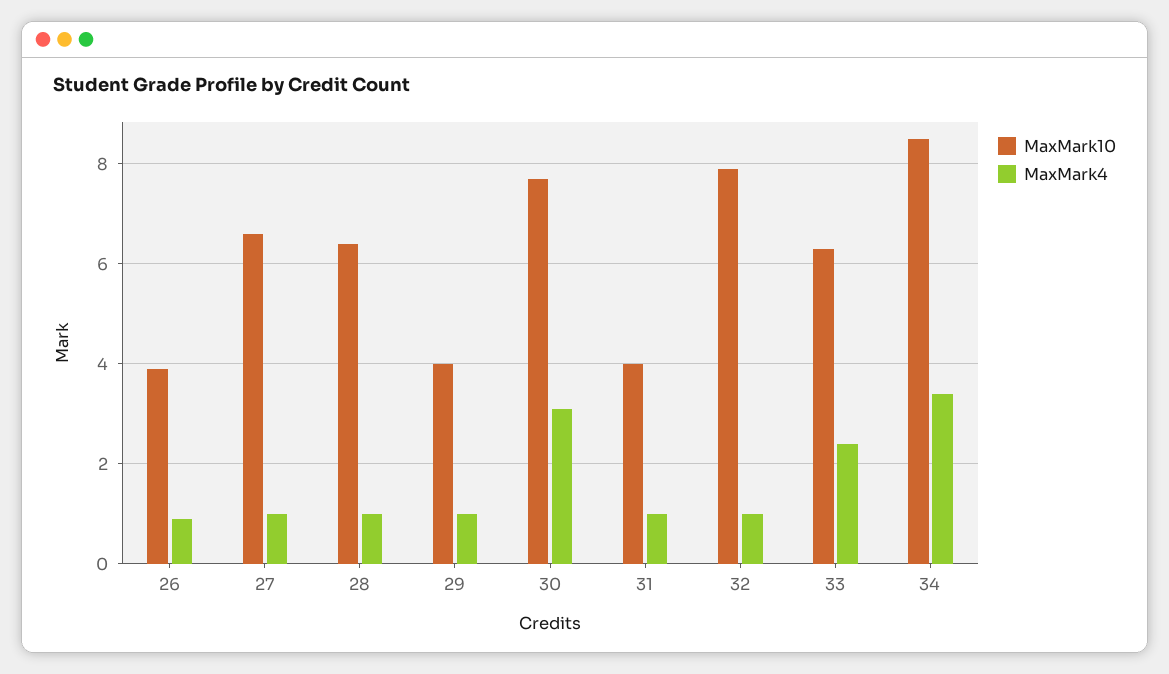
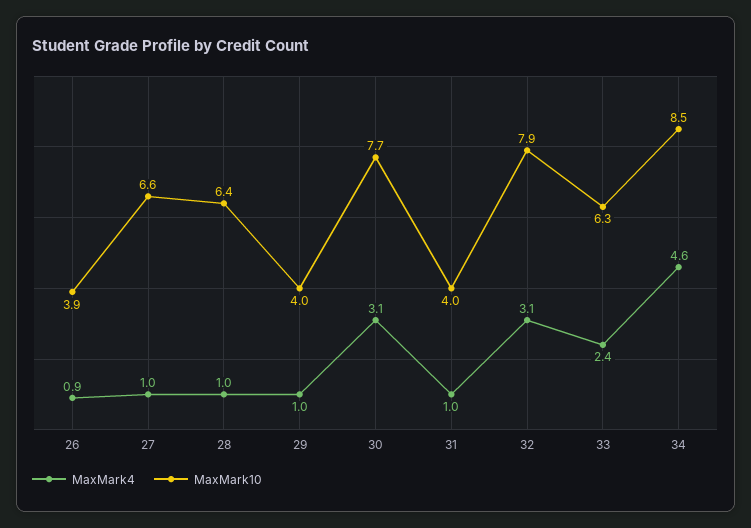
MaxMark4, 32: 1 -> 3.1
MaxMark4, 34: 3.5 -> 4.6

